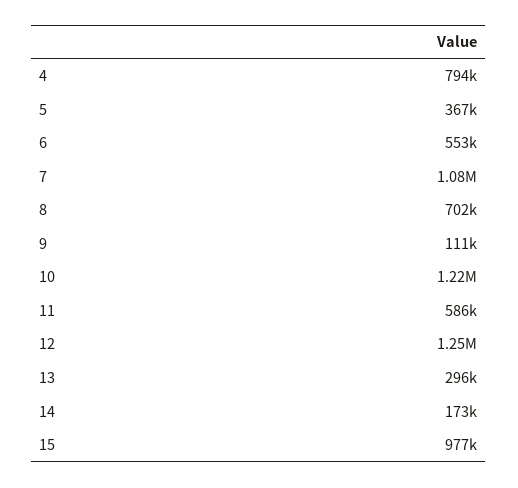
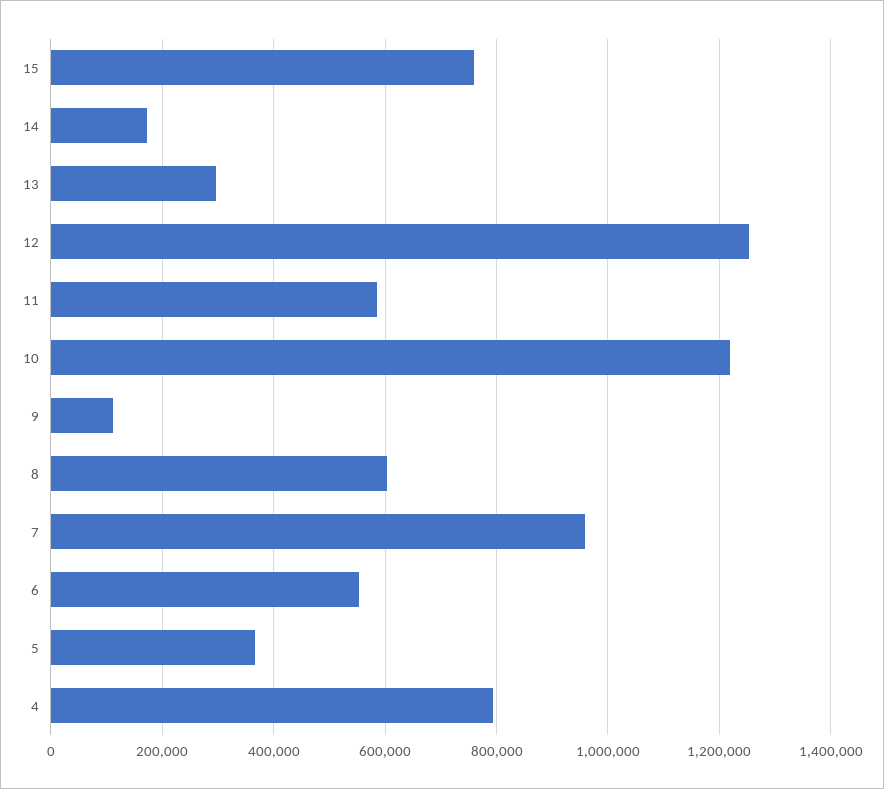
7: 1080000 -> 960000
8: 702000 -> 600000
15: 977000 -> 760000

